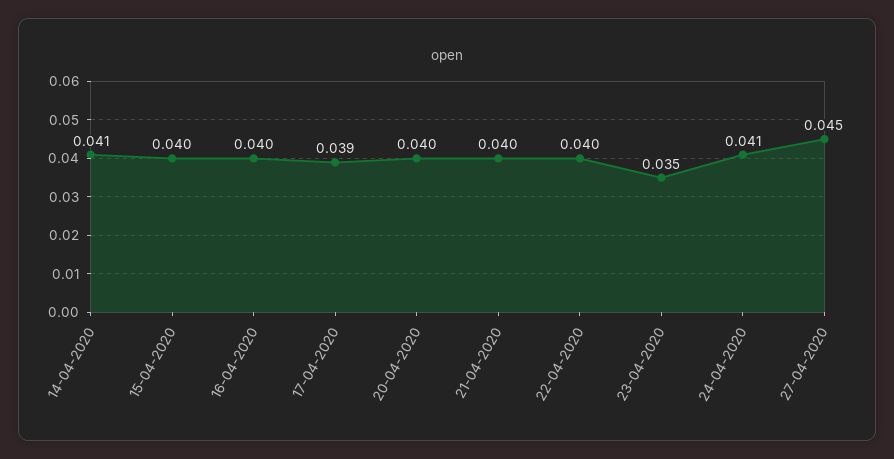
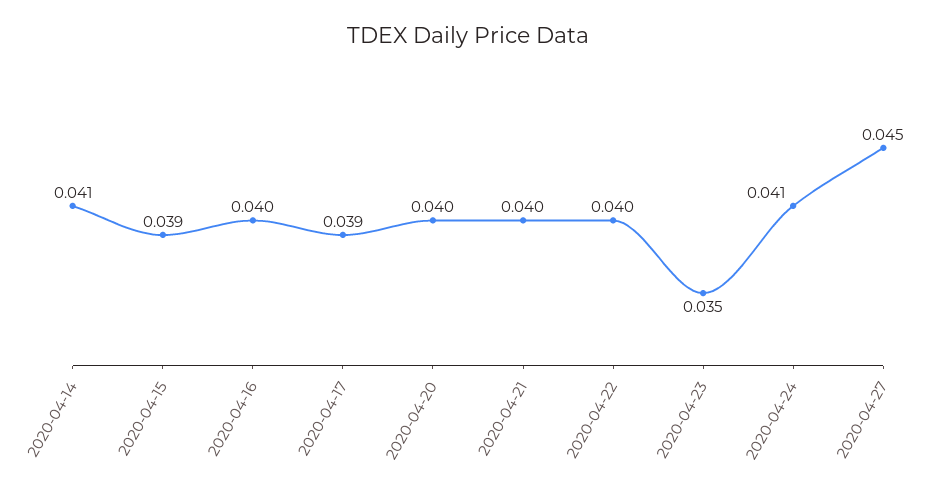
15-04-2020: 0.04 -> 0.039

